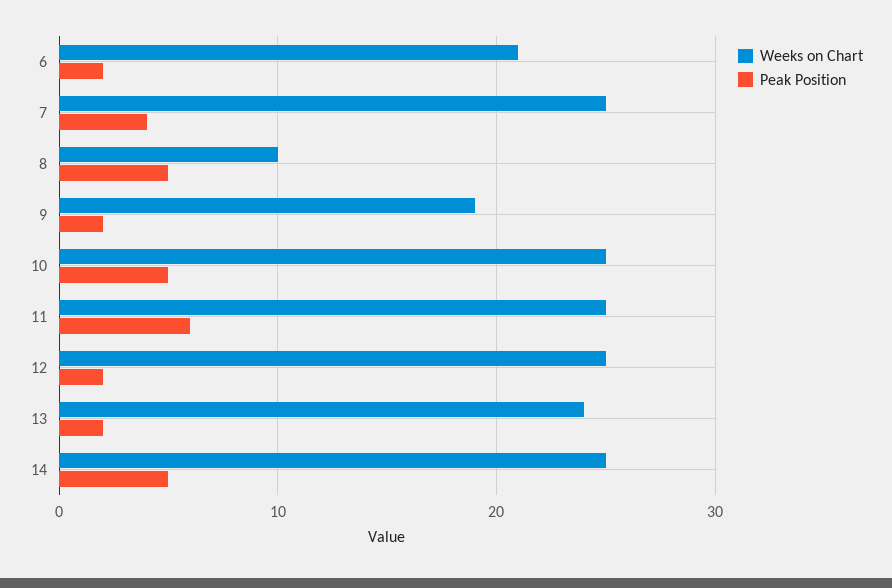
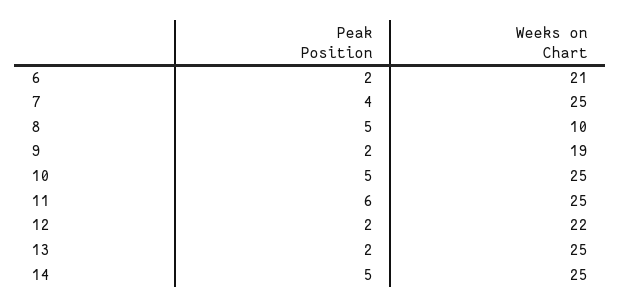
Weeks on Chart, 12: 25 -> 22
Weeks on Chart, 13: 24 -> 25

